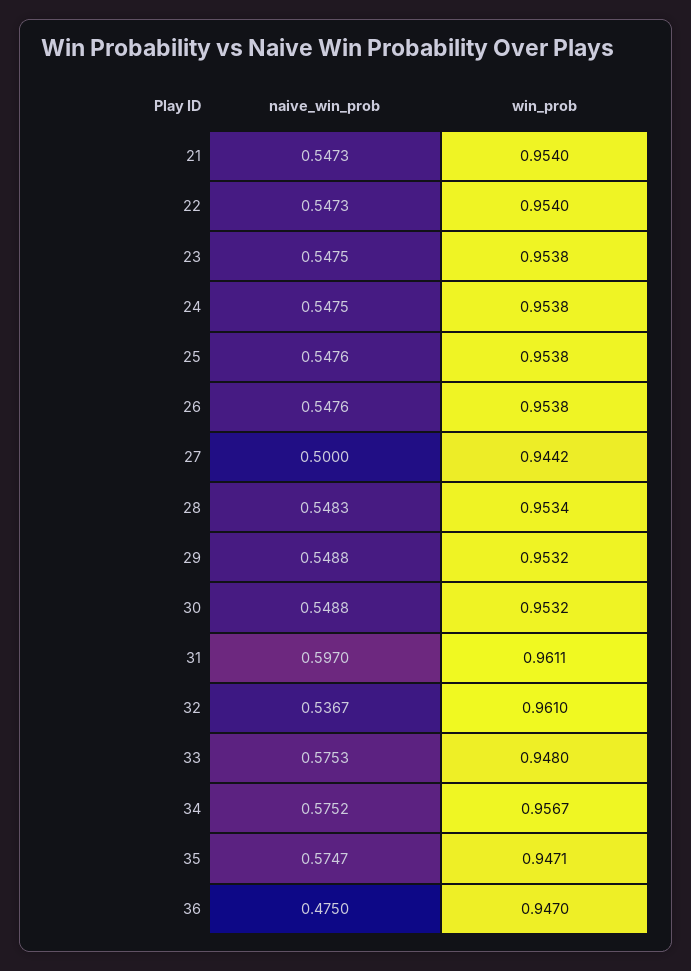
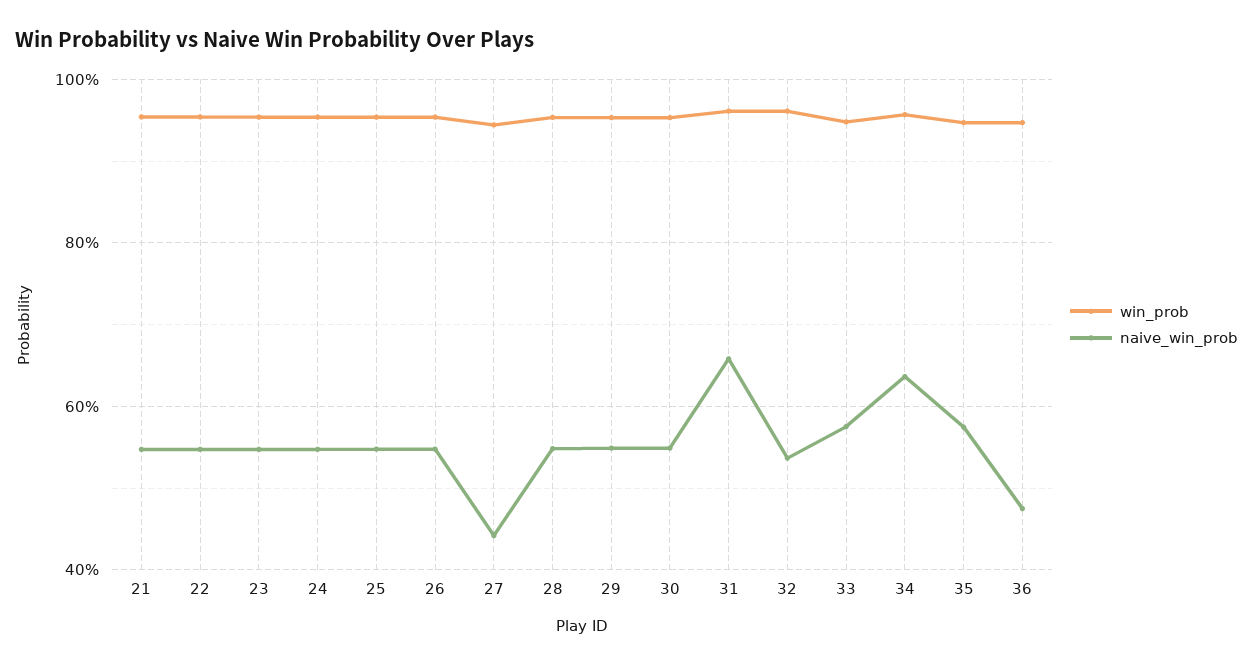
naive_win_prob, 27: 0.5 -> 0.44
naive_win_prob, 31: 0.597 -> 0.66
naive_win_prob, 34: 0.5752 -> 0.64

